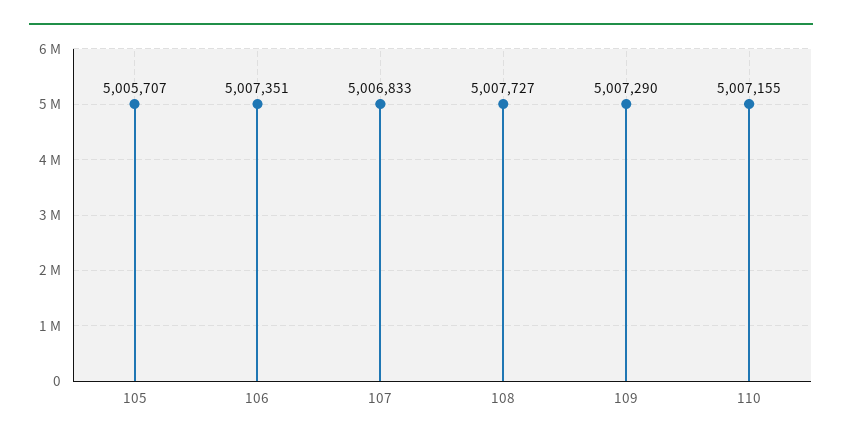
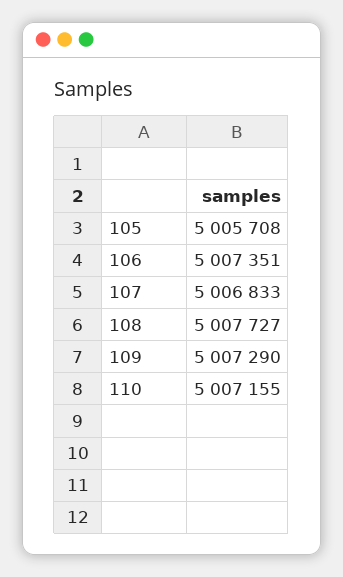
105: 5005707 -> 5005708

